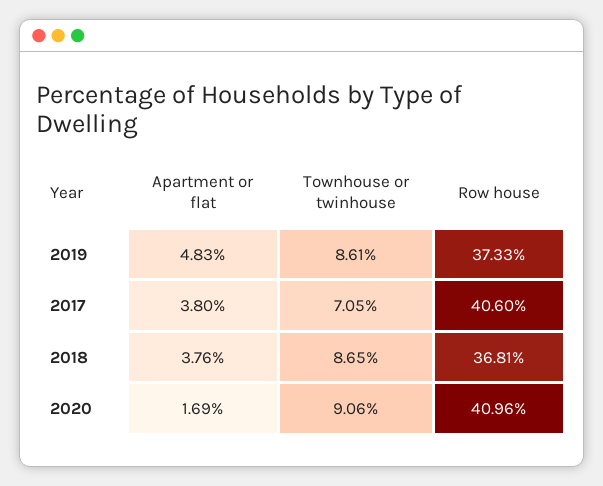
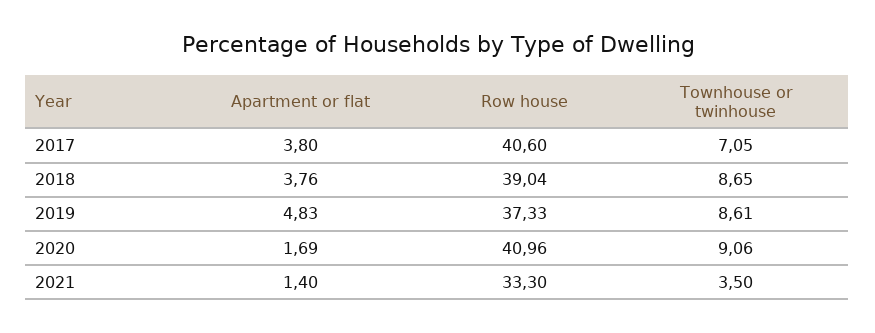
Row house, 2018: 36.81 -> 39.04
Apartment or flat, 2021: none -> 1.4
Row house, 2021: none -> 33.3
Townhouse or twinhouse, 2021: none -> 3.5

